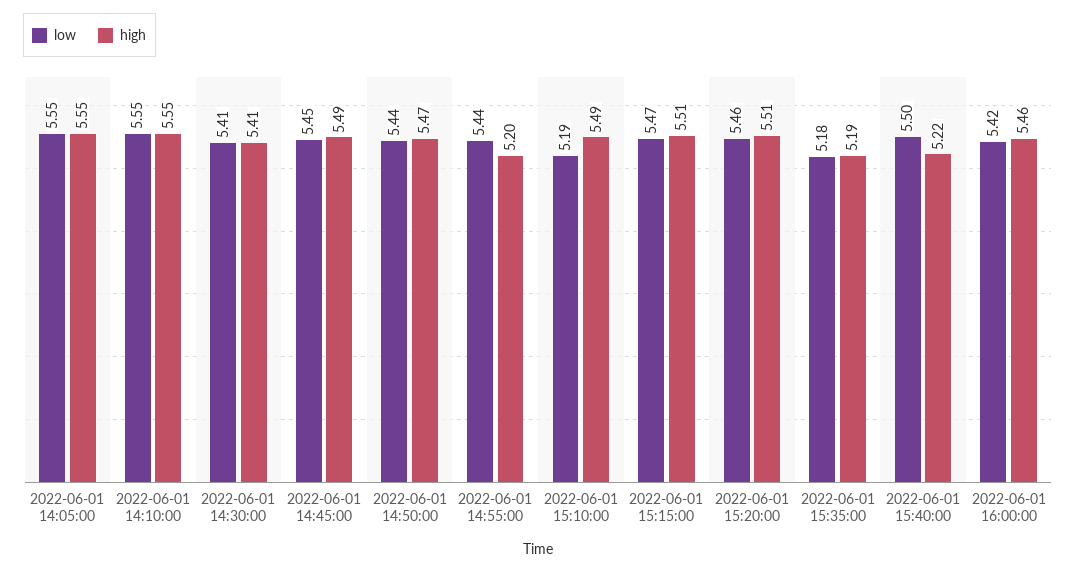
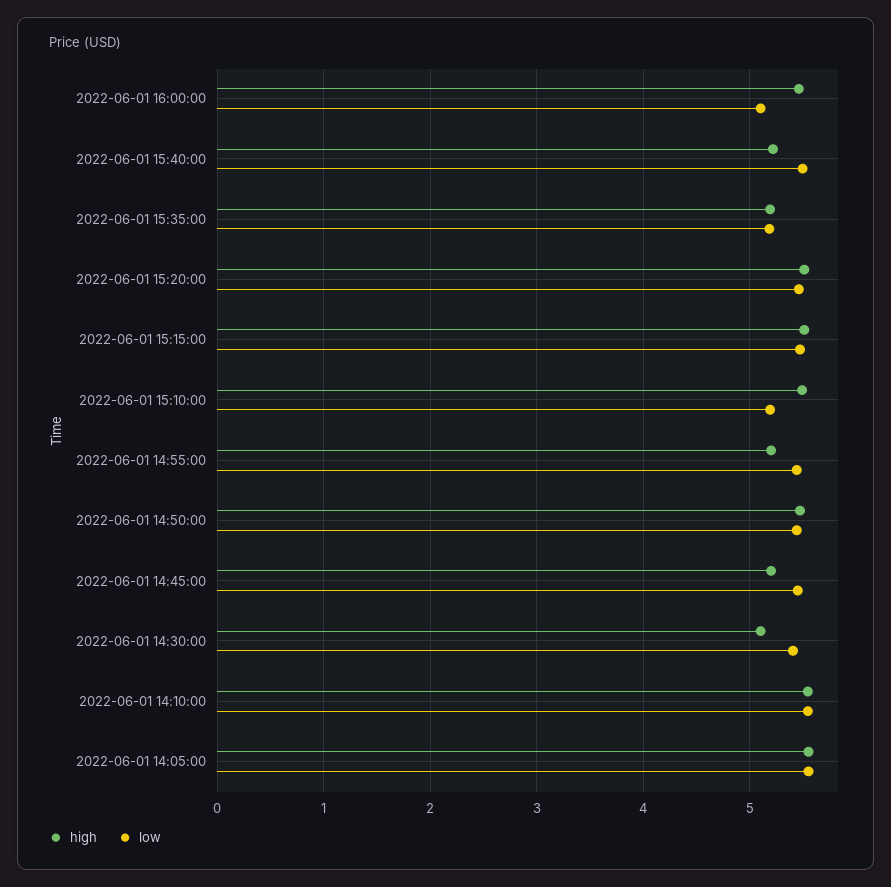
high, 2022-06-01 14:30:00: 5.41 -> 5.1
high, 2022-06-01 14:45:00: 5.49 -> 5.2
low, 2022-06-01 16:00:00: 5.42 -> 5.1

